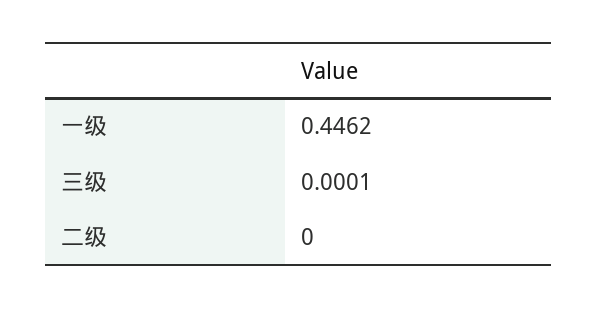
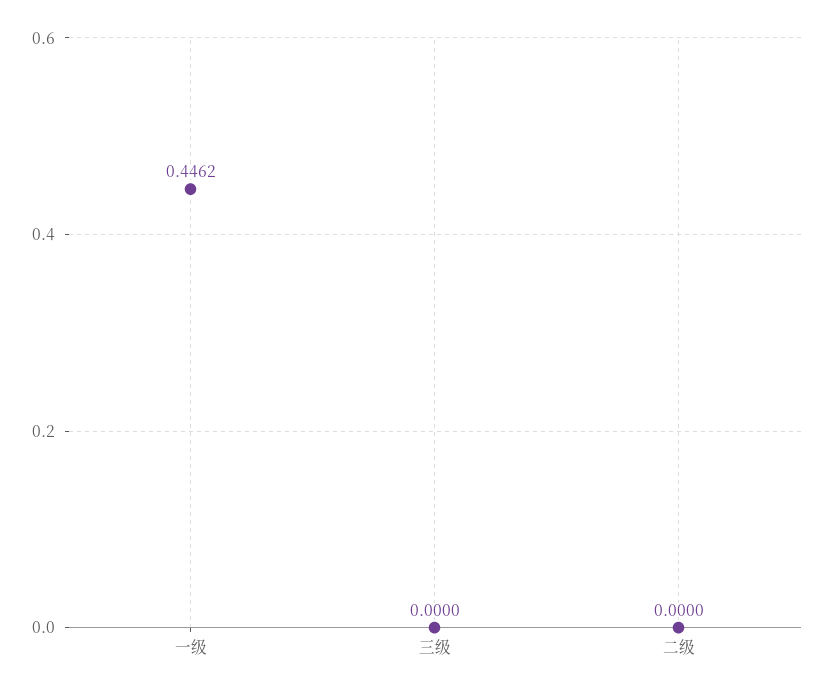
三级: 0.0001 -> 0

